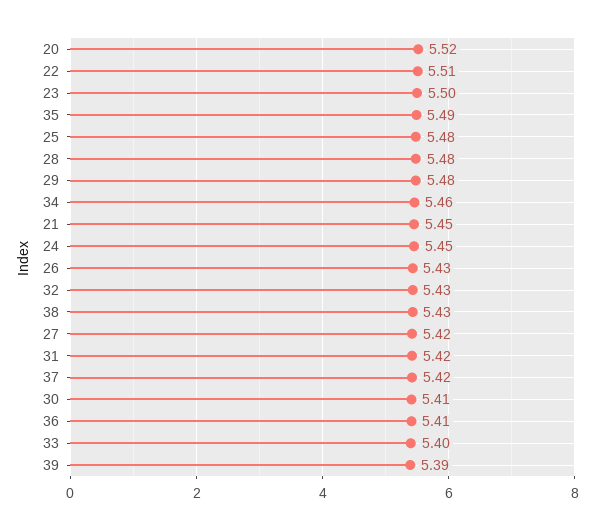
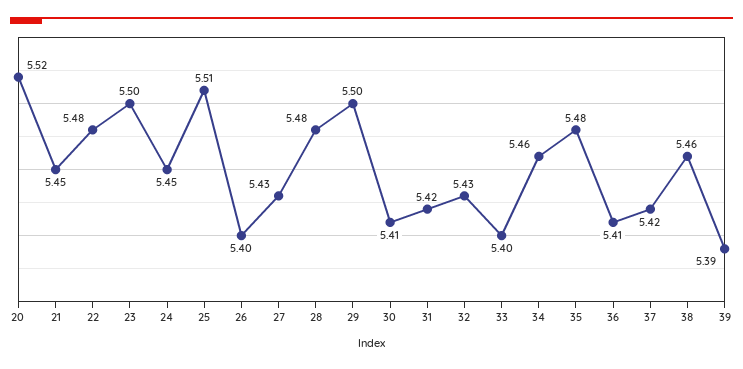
22: 5.51 -> 5.48
35: 5.49 -> 5.48
25: 5.48 -> 5.51
29: 5.48 -> 5.5
26: 5.43 -> 5.4
38: 5.43 -> 5.46
27: 5.42 -> 5.43

